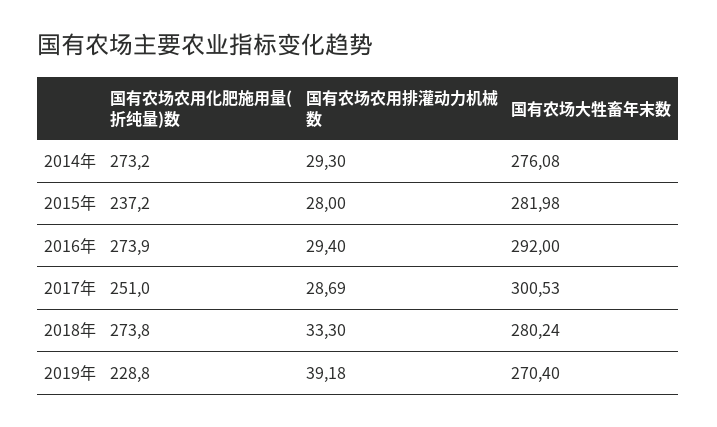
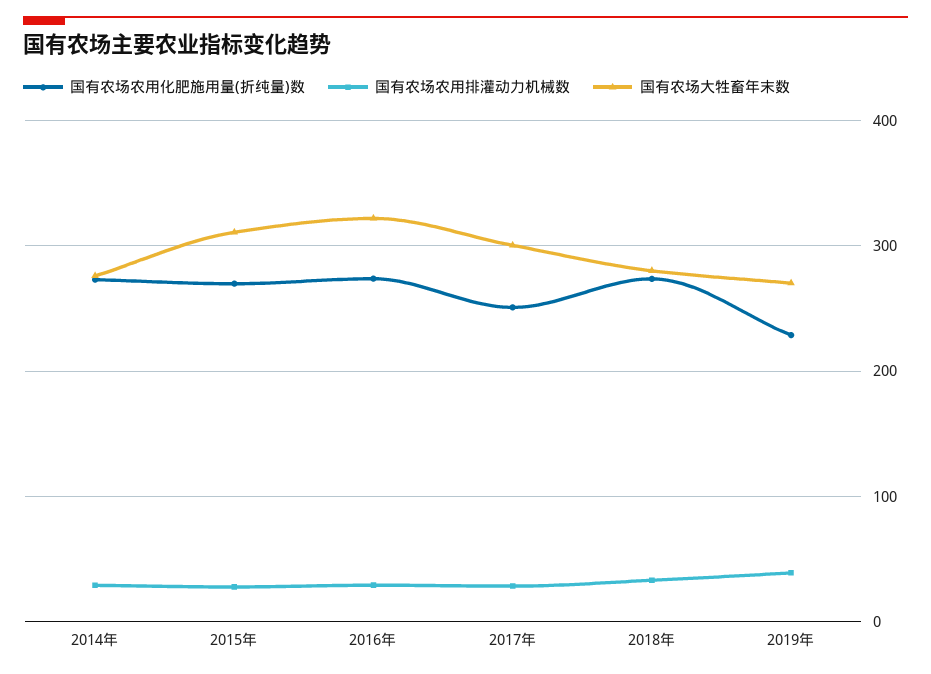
国有农场农用化肥施用量(折纯量)数, 2015年: 237.2 -> 270
国有农场大牲畜年末数, 2015年: 281.98 -> 310
国有农场大牲畜年末数, 2016年: 292 -> 320

